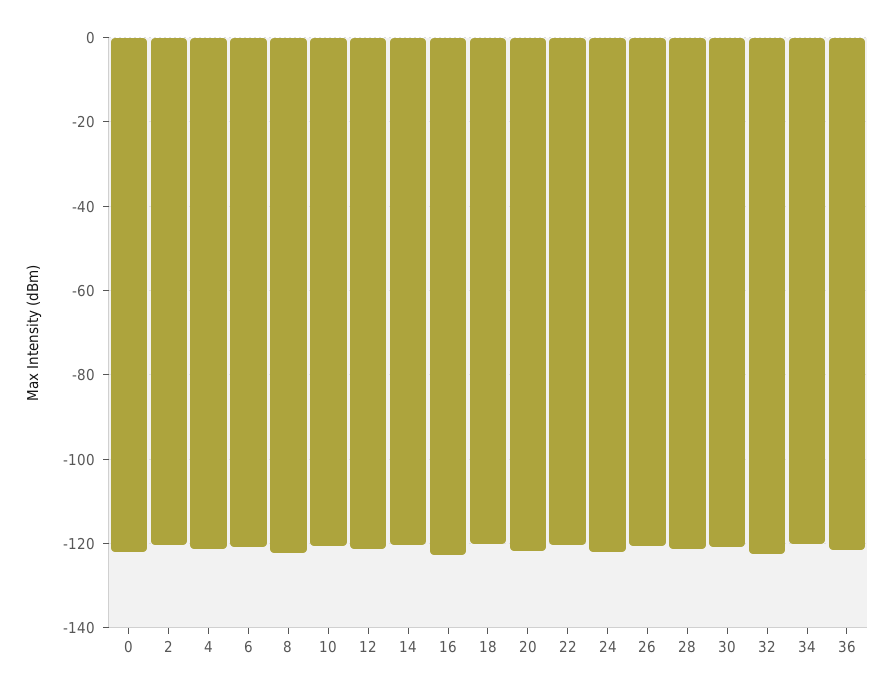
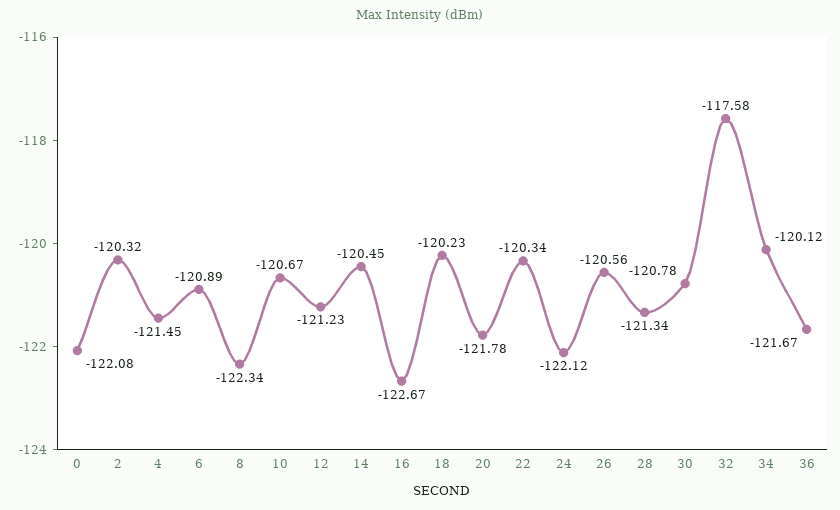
32: -122 -> -117.58

